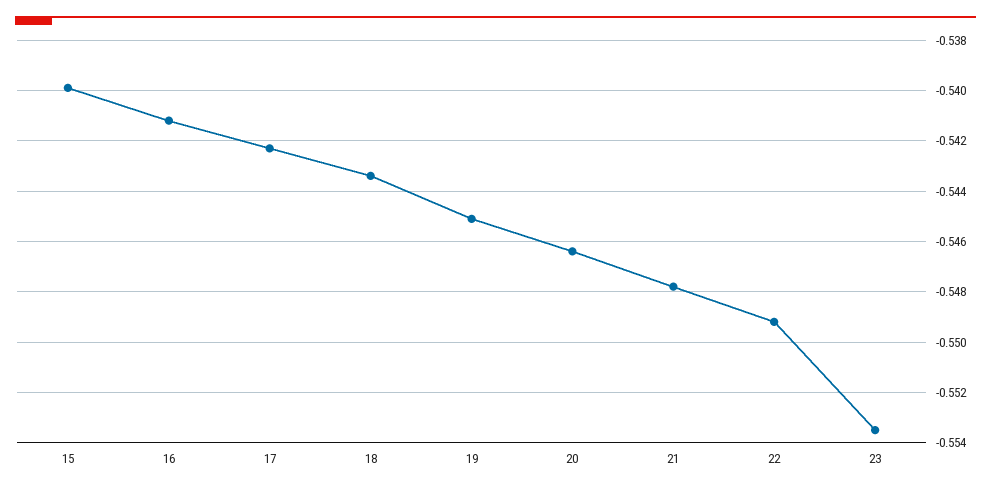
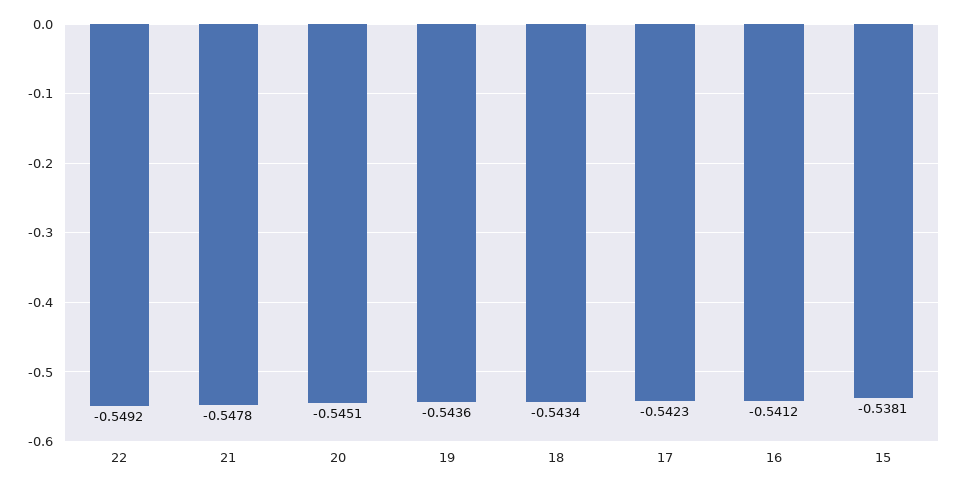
15: -0.54 -> -0.5381
19: -0.545 -> -0.5436
20: -0.5465 -> -0.5451
23: -0.5535 -> none

